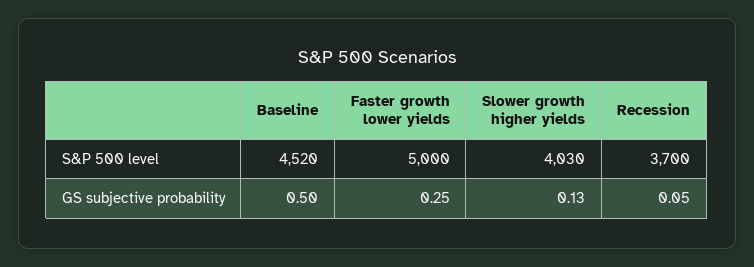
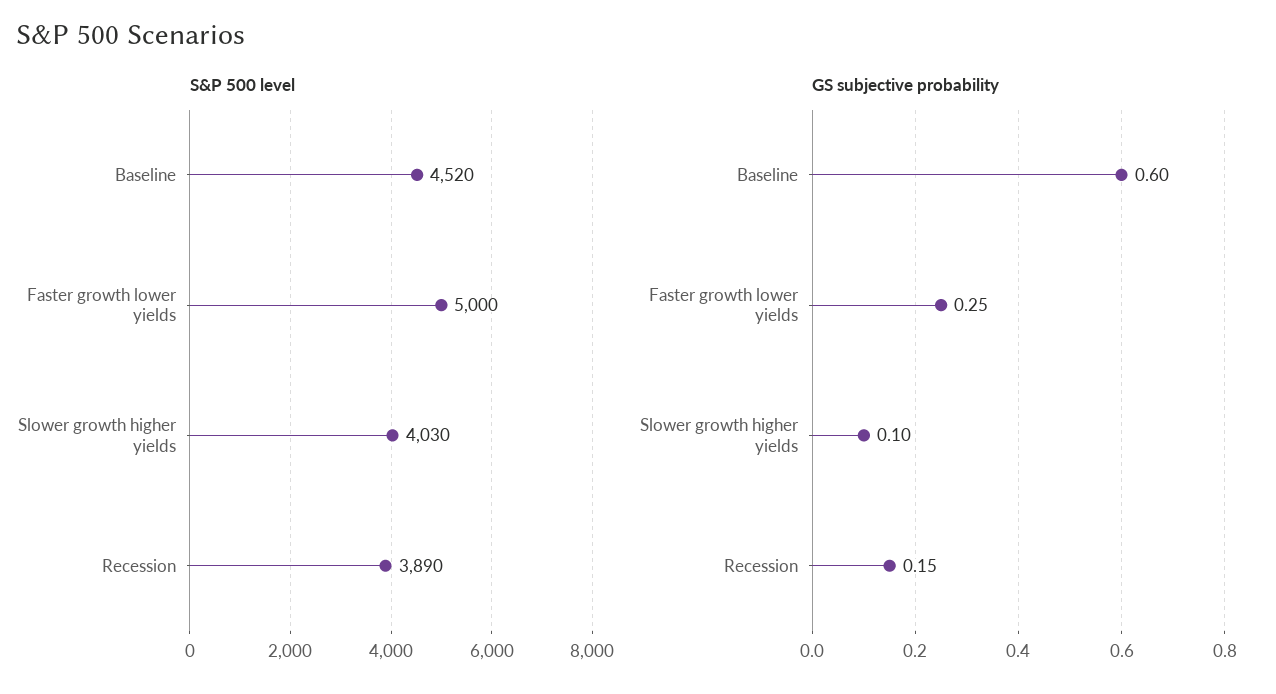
S&P 500 level, Recession: 3700 -> 3890
GS subjective probability, Baseline: 0.5 -> 0.6
GS subjective probability, Slower growth higher yields: 0.13 -> 0.1
GS subjective probability, Recession: 0.05 -> 0.15

